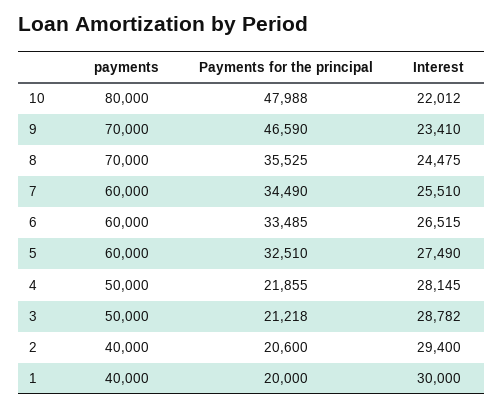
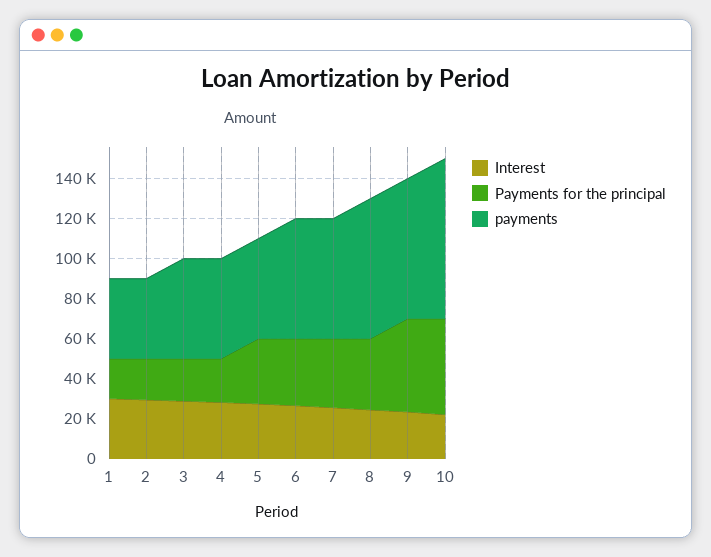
payments, 5: 60000 -> 50000

